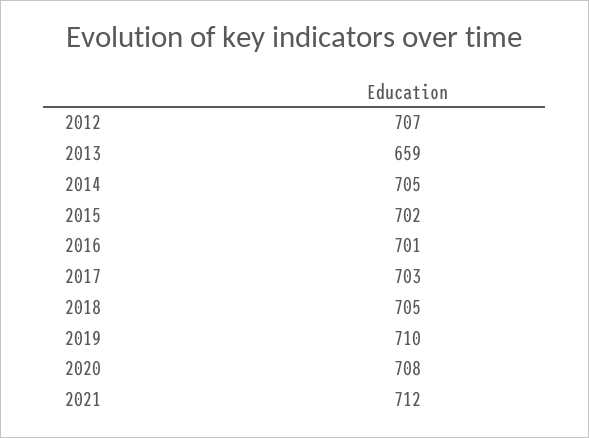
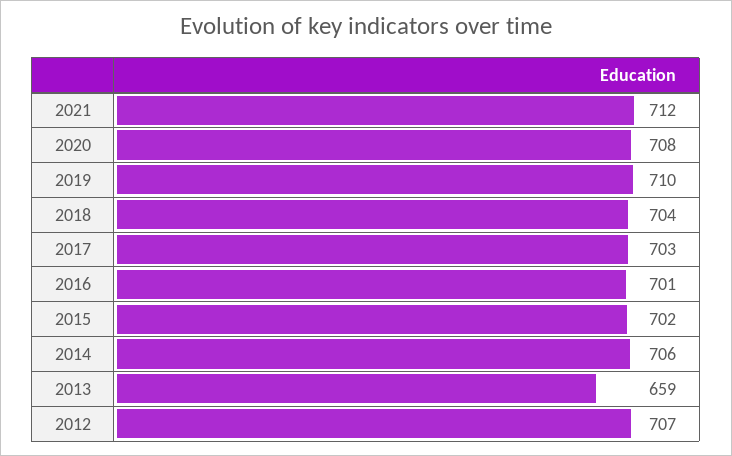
2014: 705 -> 706
2018: 705 -> 704

